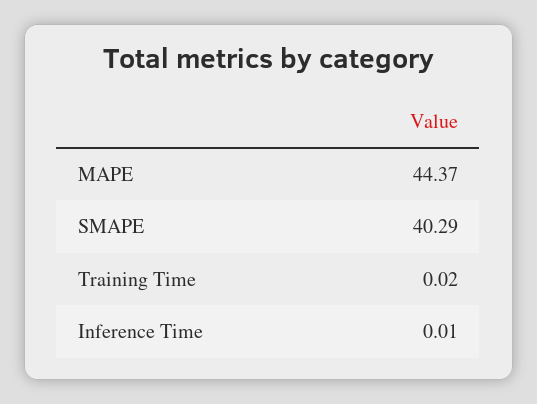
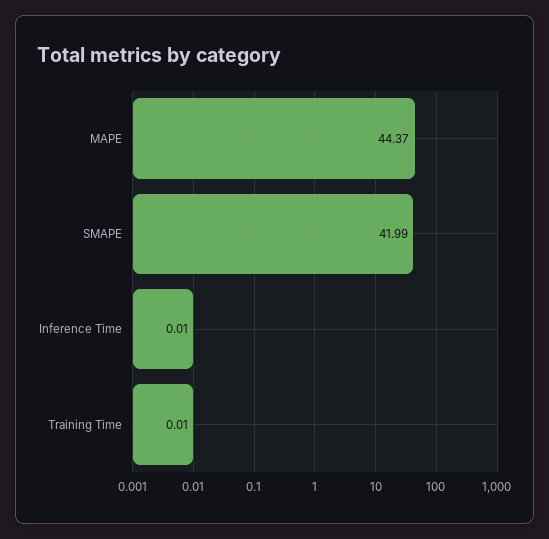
SMAPE: 40.29 -> 41.99
Training Time: 0.02 -> 0.01

